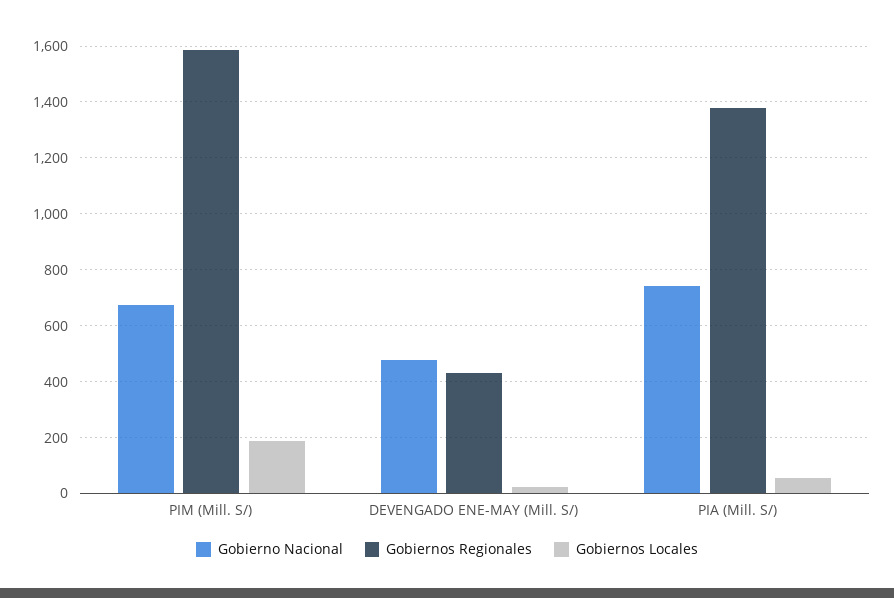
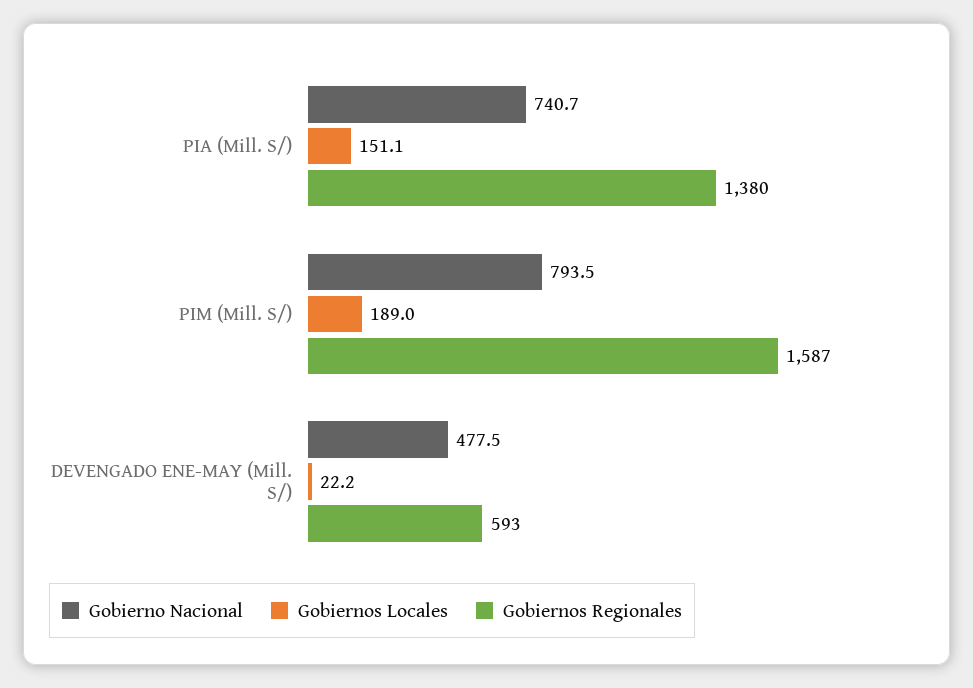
Gobierno Nacional, PIM (Mill. S/): 675 -> 793.5
Gobiernos Regionales, DEVENGADO ENE-MAY (Mill. S/): 425 -> 593
Gobiernos Locales, PIA (Mill. S/): 50 -> 151.1

